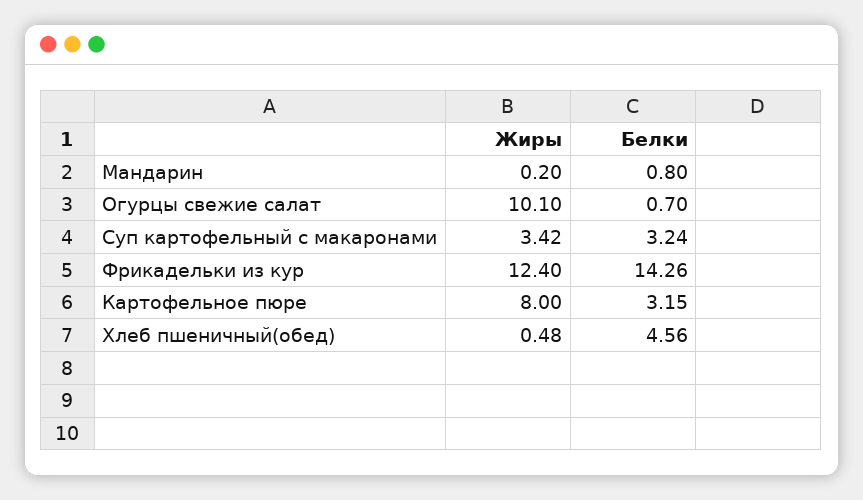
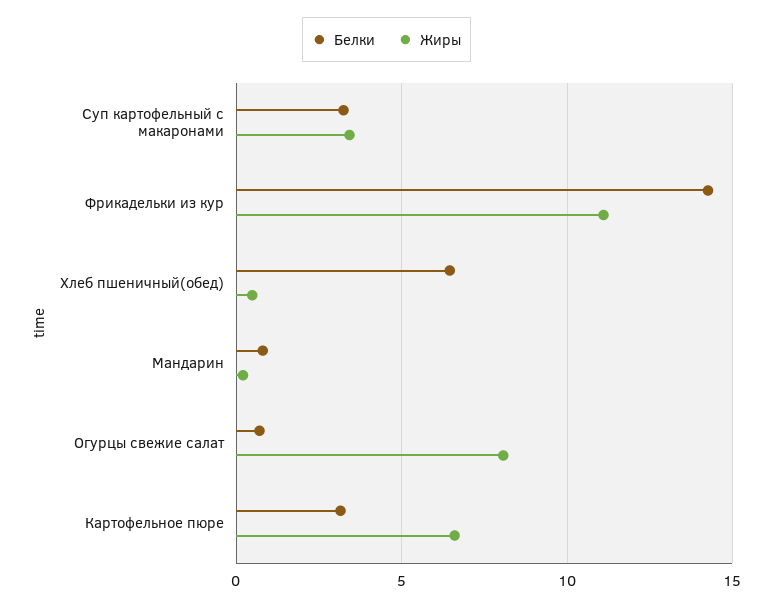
Жиры, Огурцы свежие салат: 10.1 -> 8
Жиры, Фрикадельки из кур: 12.4 -> 11
Жиры, Картофельное пюре: 8 -> 6.5
Белки, Хлеб пшеничный(обед): 4.56 -> 6.5

